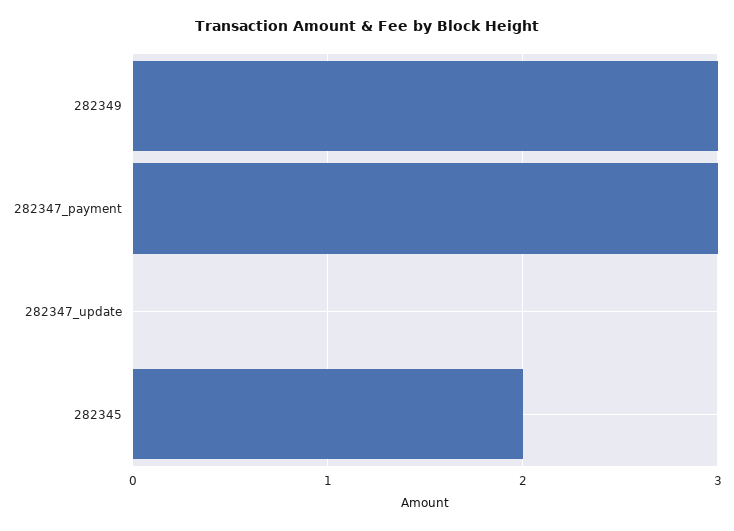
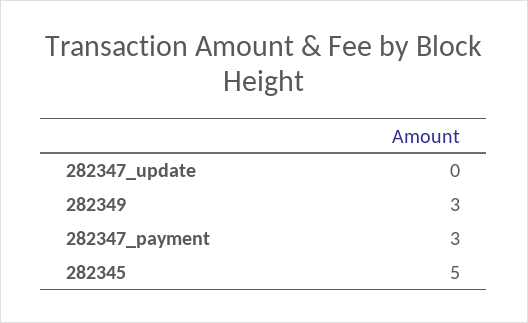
282345: 2 -> 5

